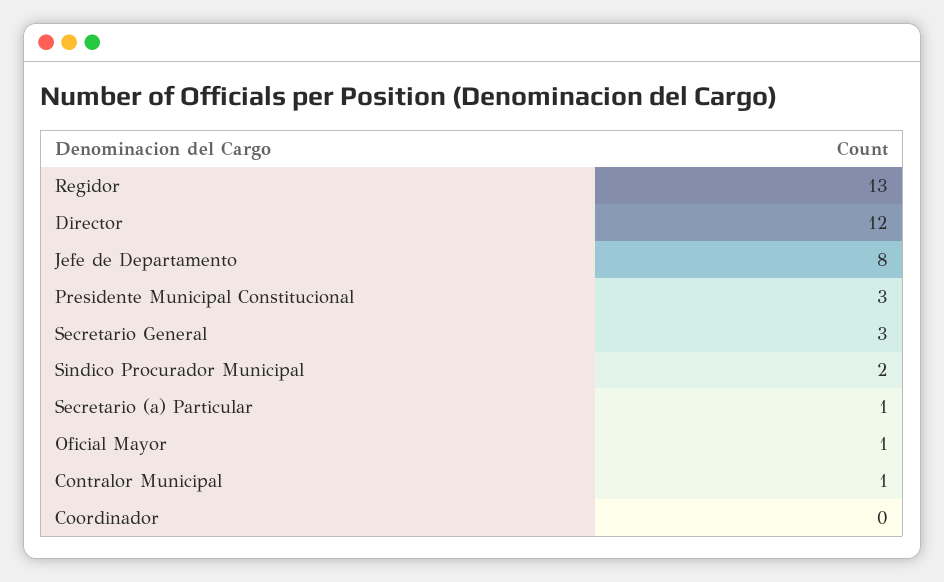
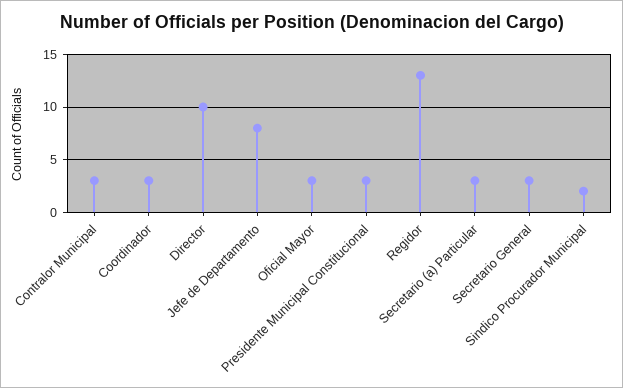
Director: 12 -> 10
Secretario (a) Particular: 1 -> 3
Oficial Mayor: 1 -> 3
Contralor Municipal: 1 -> 3
Coordinador: 0 -> 3

